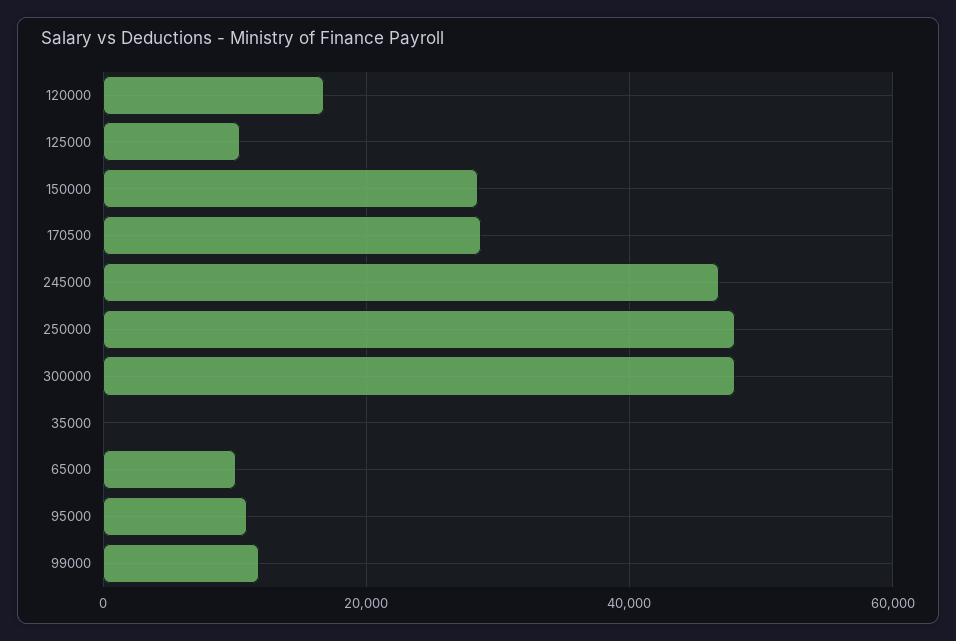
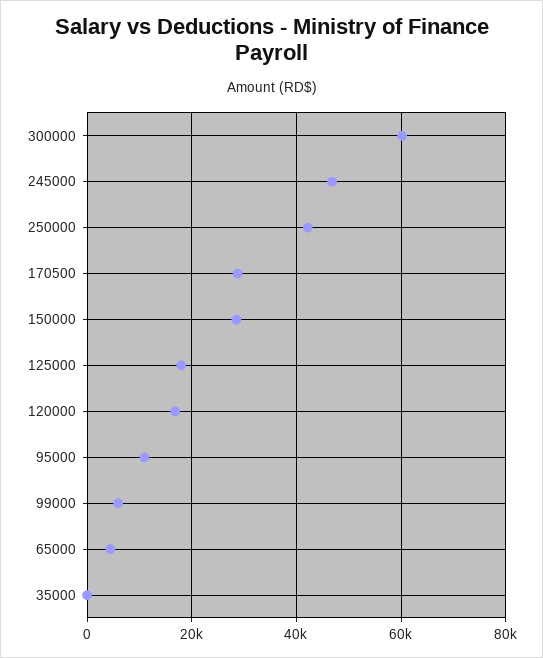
125000: 10000 -> 18000
250000: 48000 -> 42000
300000: 48000 -> 60000
65000: 10000 -> 4000
99000: 12000 -> 6000

